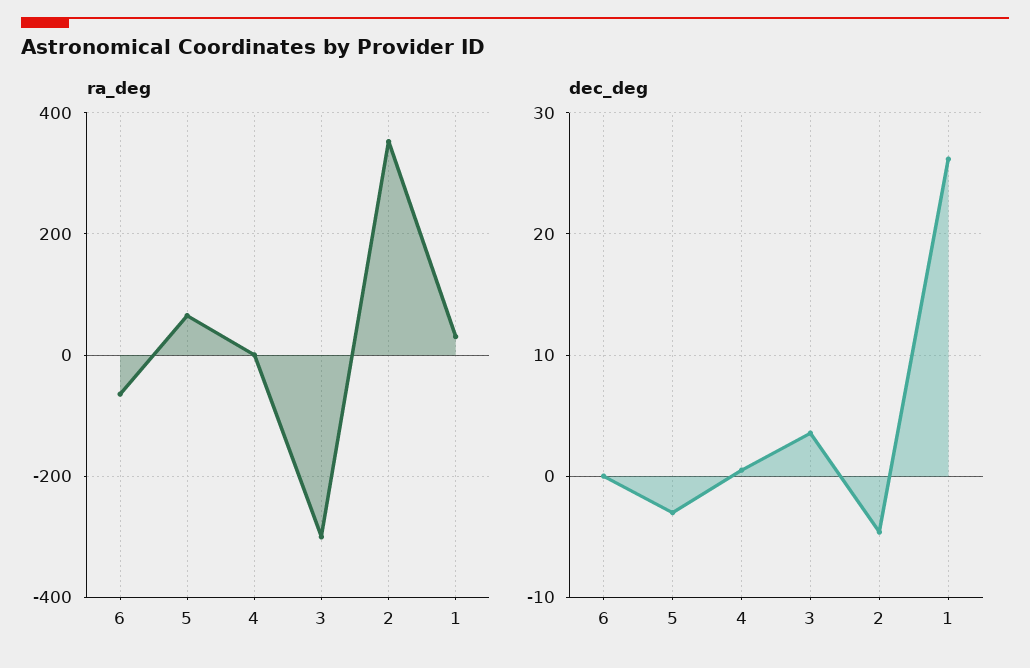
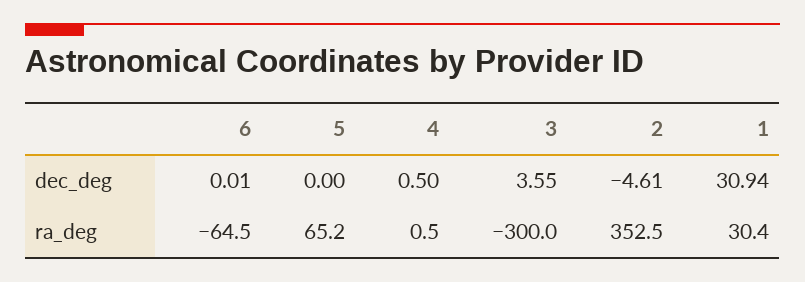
dec_deg, 5: -3 -> 0
dec_deg, 1: 26 -> 30.94

